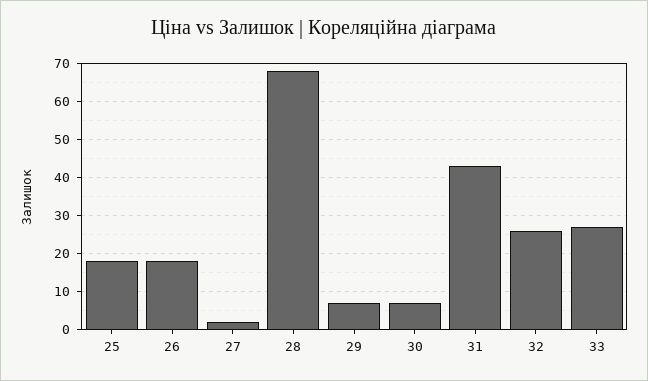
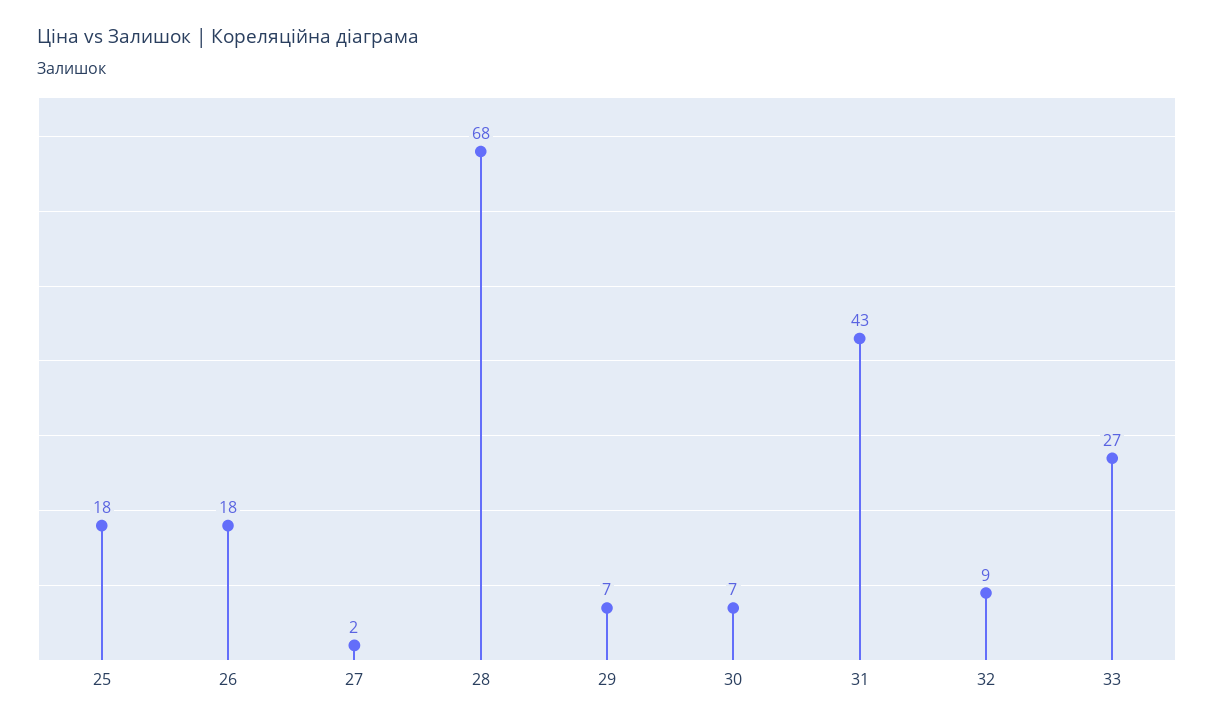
32: 25 -> 9

